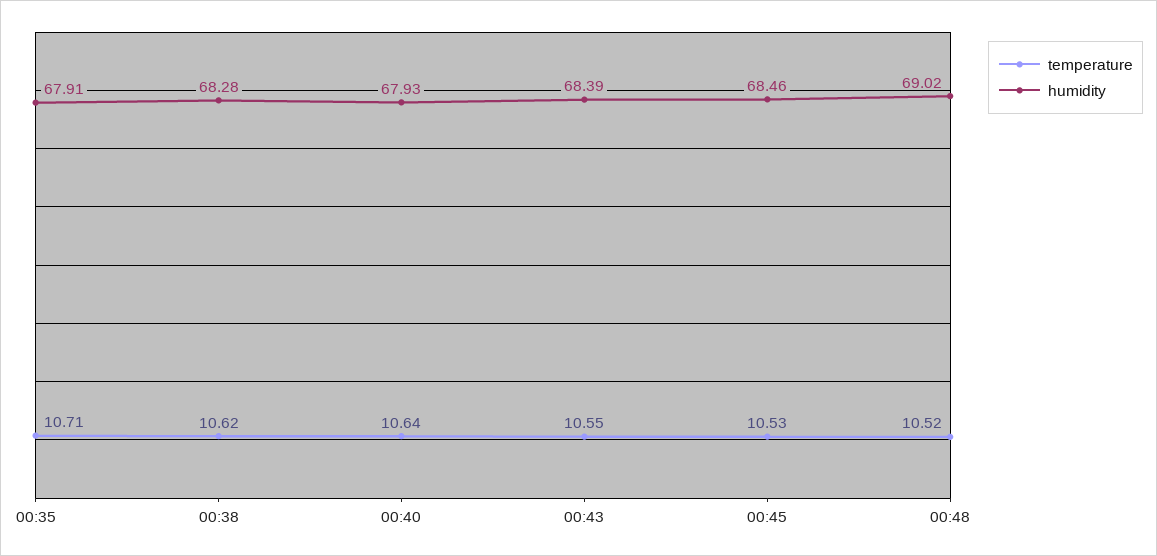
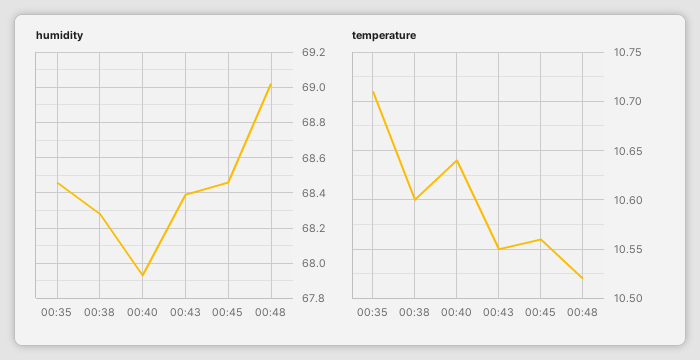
humidity, 00:35: 67.91 -> 68.45
temperature, 00:38: 10.62 -> 10.6
temperature, 00:45: 10.53 -> 10.56

